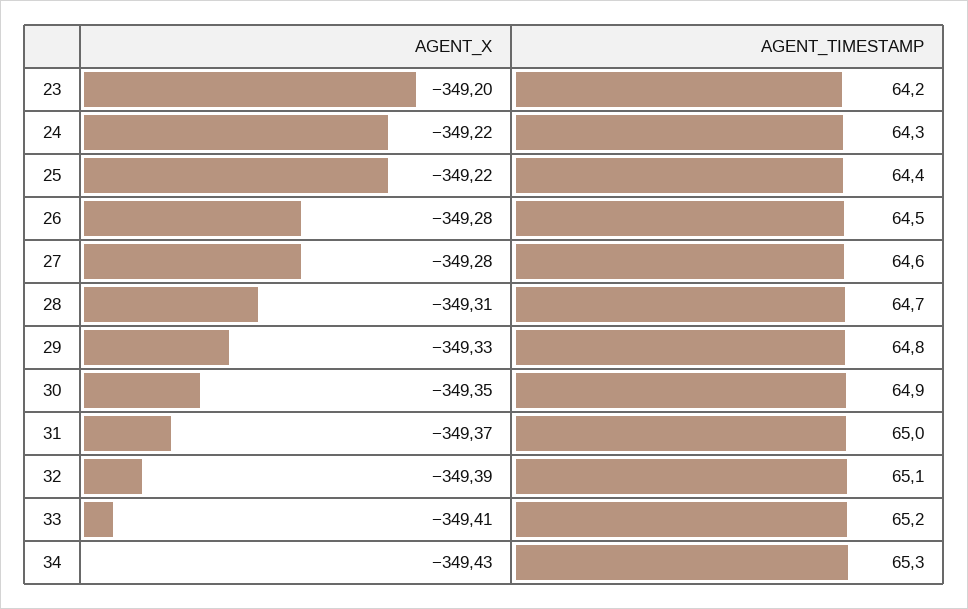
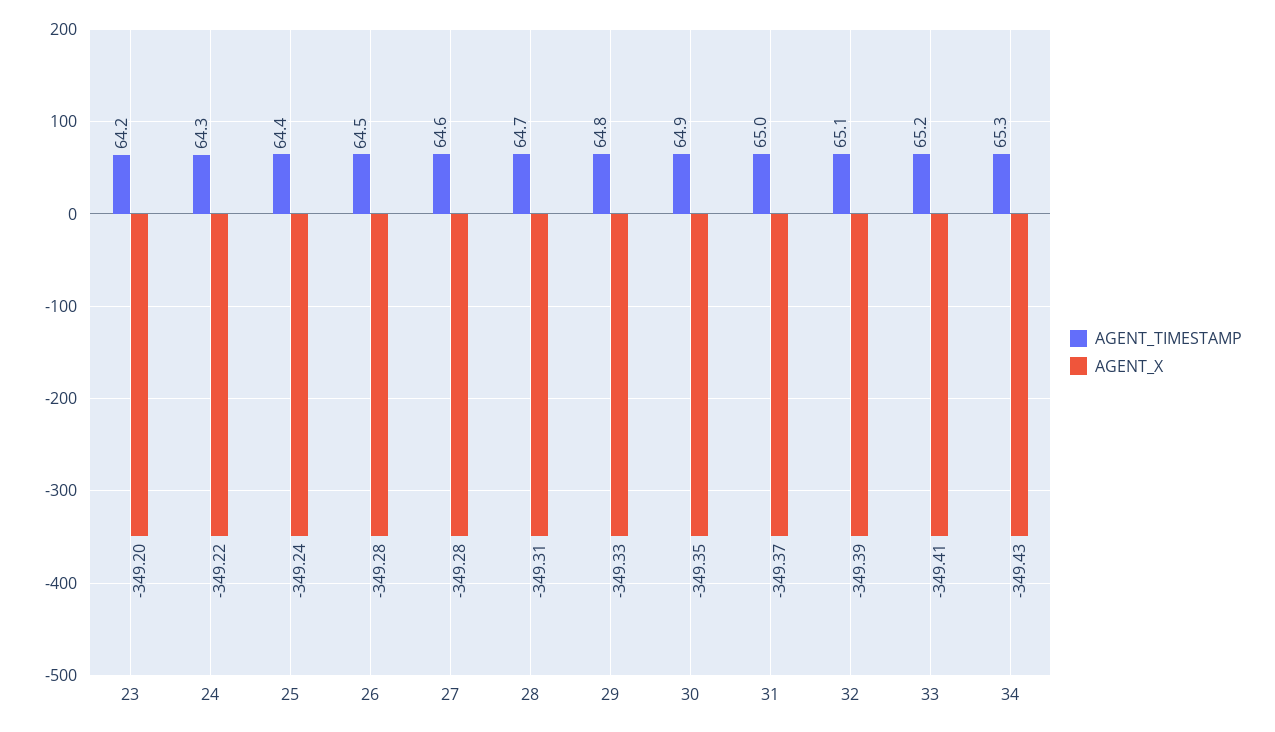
AGENT_X, 25: -349.22 -> -349.24

